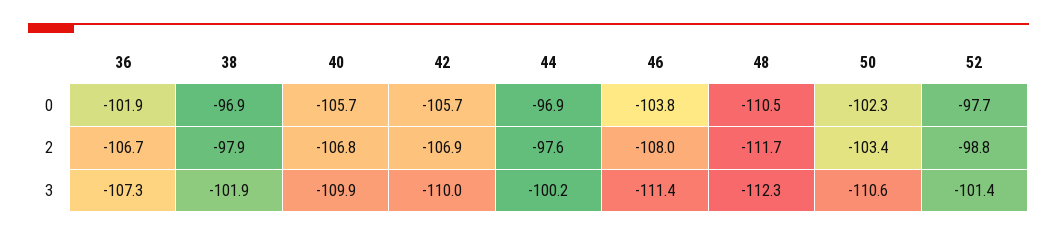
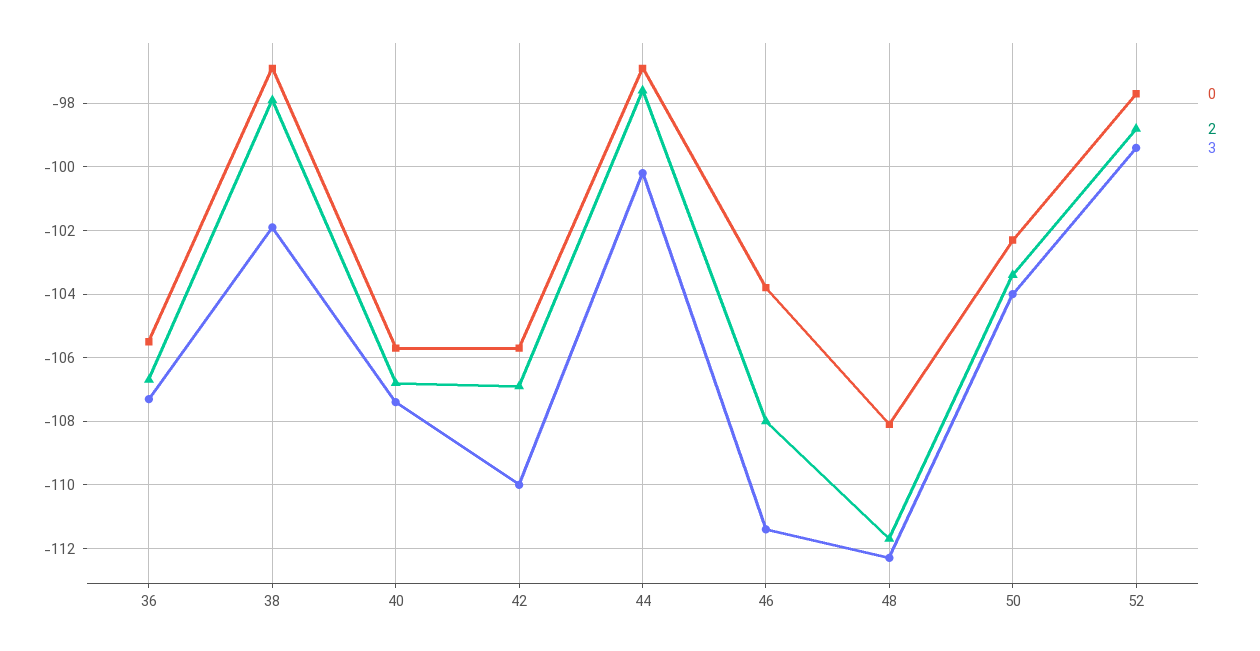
0, 36: -101.9 -> -105.5
0, 48: -110.5 -> -108
3, 40: -109.9 -> -107.5
3, 50: -110.6 -> -104
3, 52: -101.4 -> -99.5

